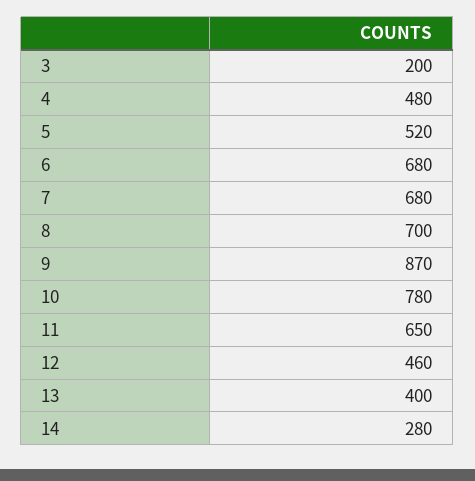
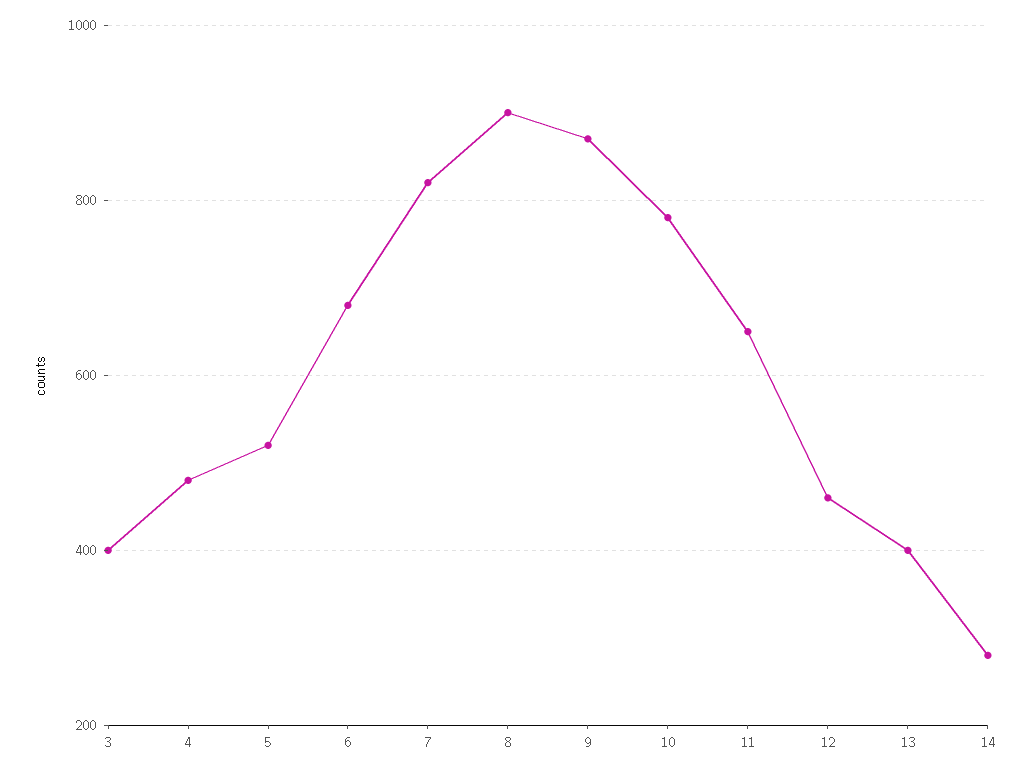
3: 200 -> 400
7: 680 -> 820
8: 700 -> 900

